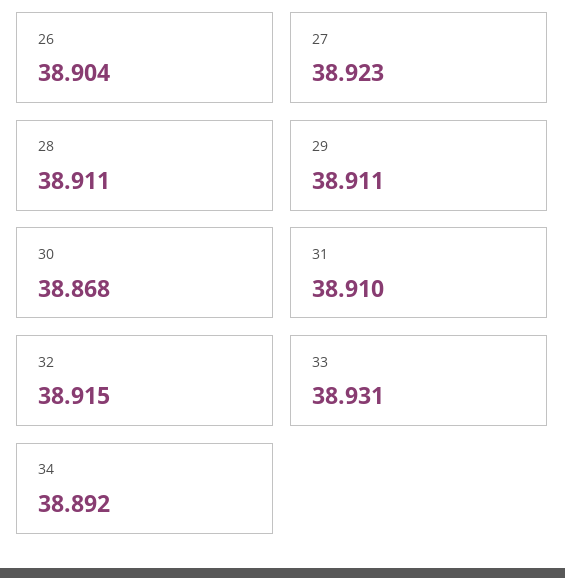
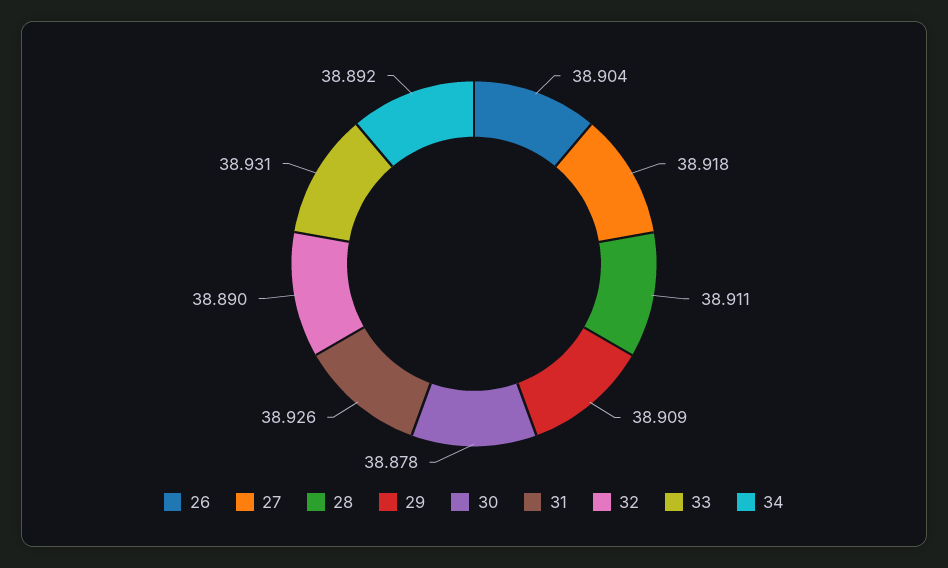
27: 38.923 -> 38.918
29: 38.911 -> 38.909
30: 38.868 -> 38.878
31: 38.91 -> 38.926
32: 38.915 -> 38.89

